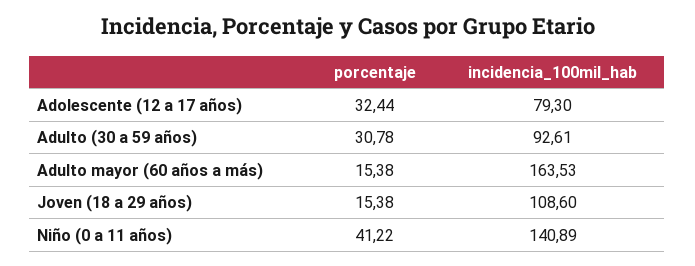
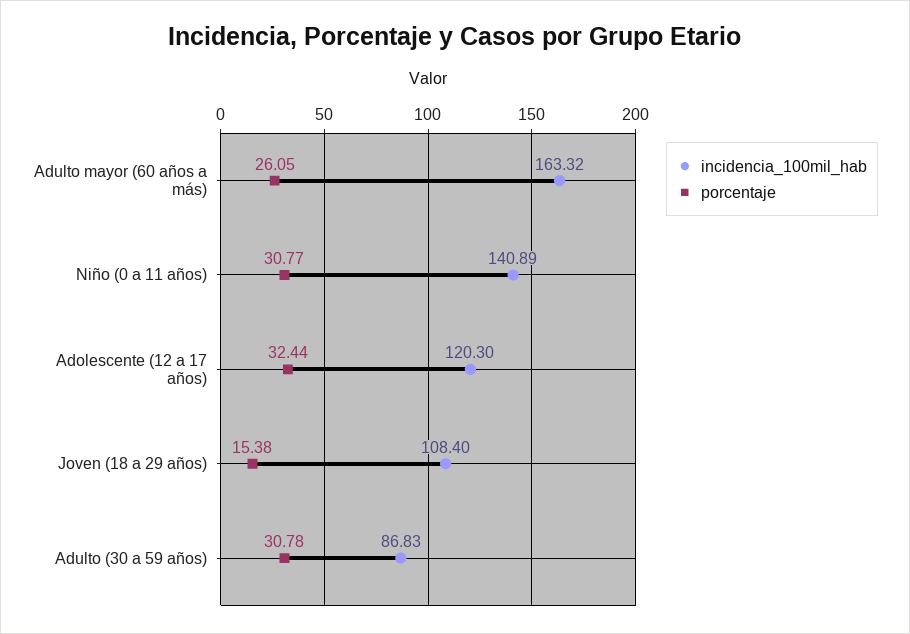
incidencia_100mil_hab, Adolescente (12 a 17 años): 79.3 -> 120.3
incidencia_100mil_hab, Adulto (30 a 59 años): 92.61 -> 86.83
porcentaje, Adulto mayor (60 años a más): 15.38 -> 26.05
incidencia_100mil_hab, Adulto mayor (60 años a más): 163.53 -> 163.32
incidencia_100mil_hab, Joven (18 a 29 años): 108.6 -> 108.4
porcentaje, Niño (0 a 11 años): 41.22 -> 30.77

